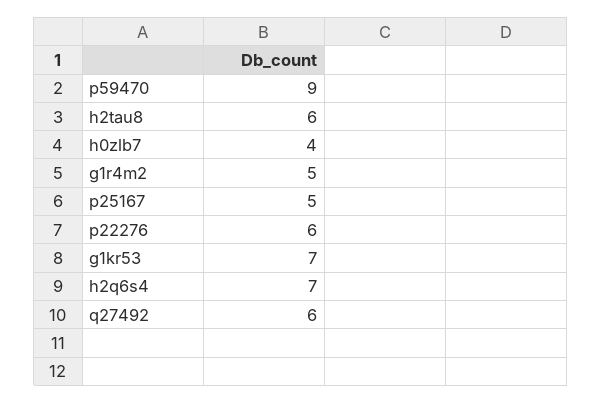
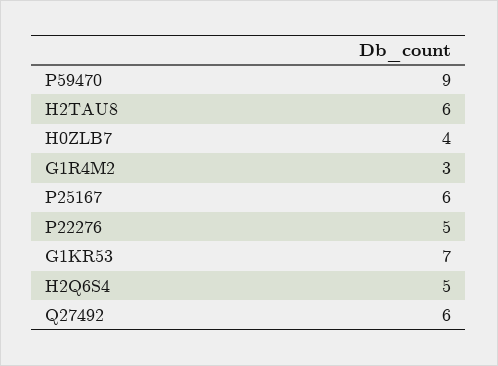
g1r4m2: 5 -> 3
p25167: 5 -> 6
p22276: 6 -> 5
h2q6s4: 7 -> 5

